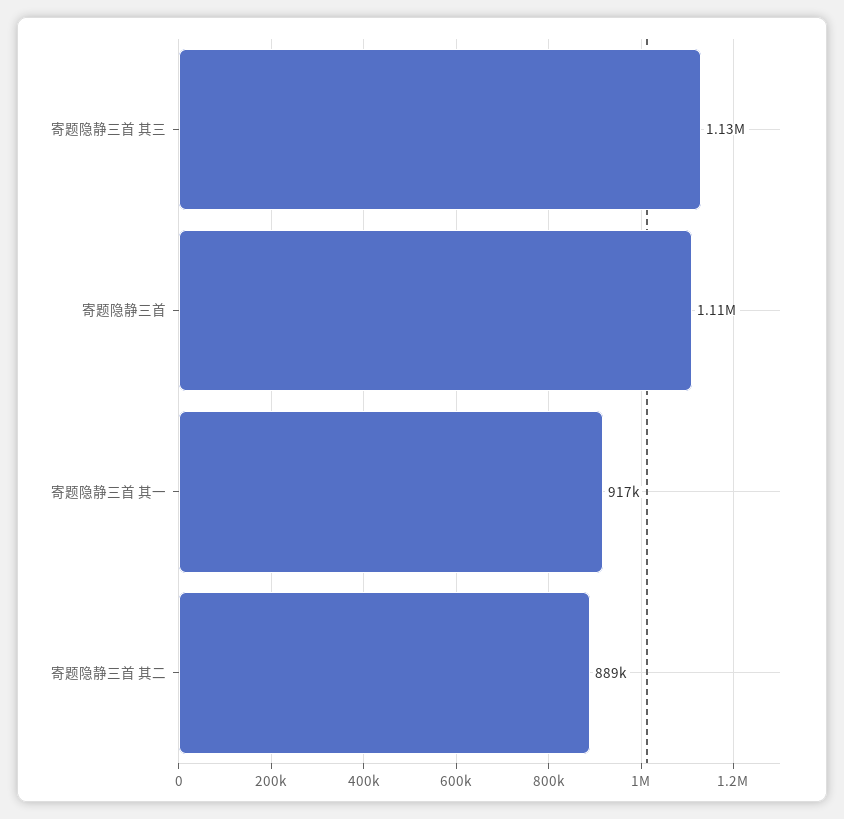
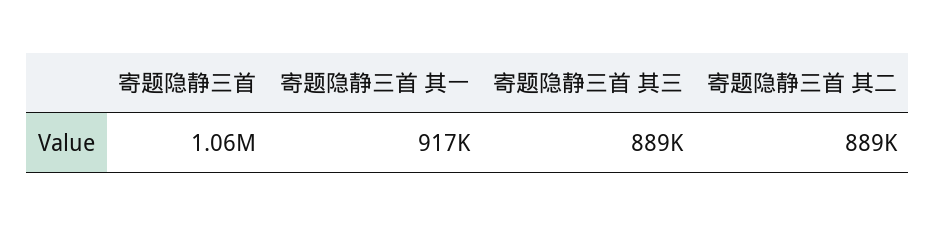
寄题隐静三首 其三: 1130000 -> 889000
寄题隐静三首: 1110000 -> 1060000

